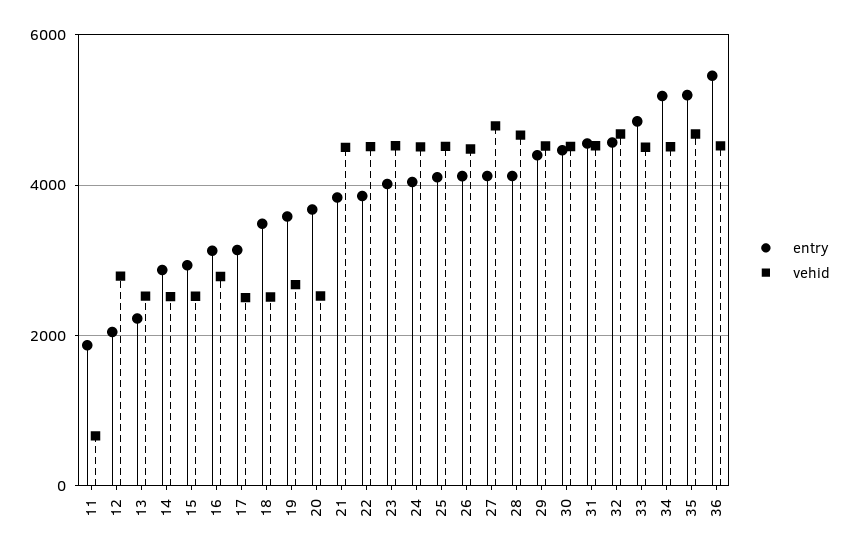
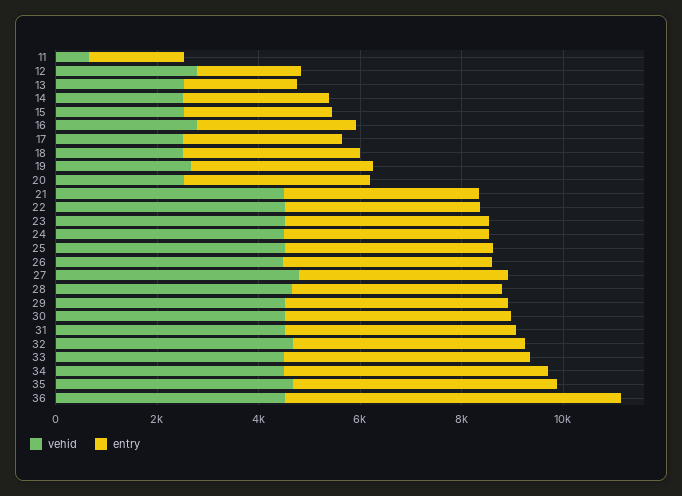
entry, 36: 5400 -> 6500

